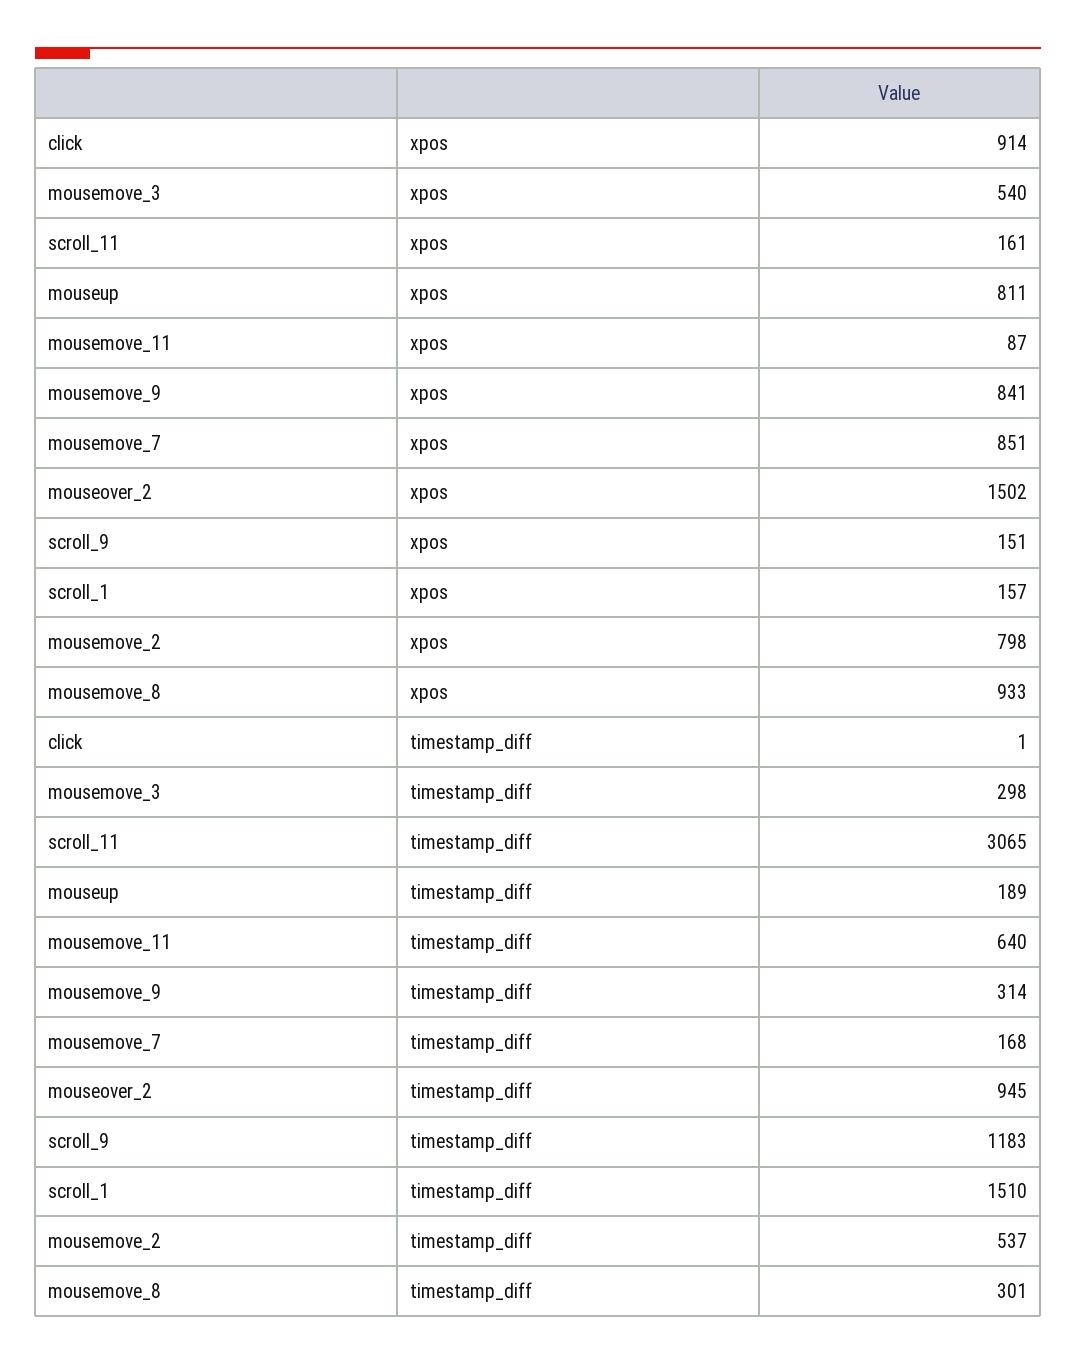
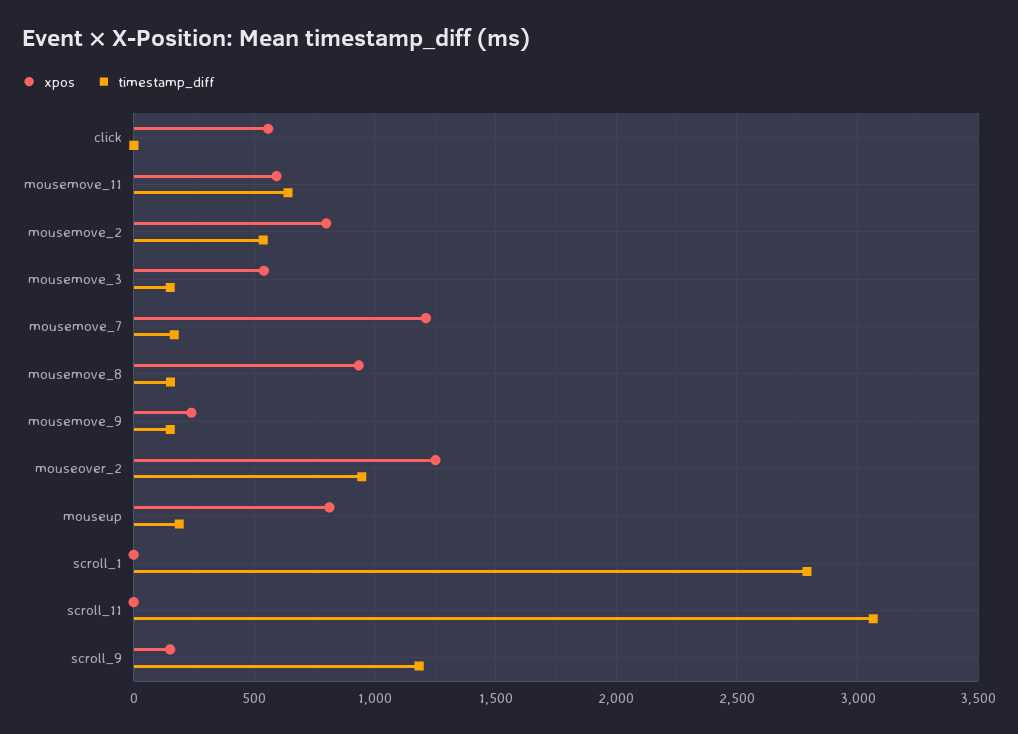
xpos, click: 914 -> 550
xpos, scroll_11: 161 -> 0
xpos, mousemove_11: 87 -> 600
xpos, mousemove_9: 841 -> 250
xpos, mousemove_7: 851 -> 1200
xpos, mouseover_2: 1502 -> 1250
xpos, scroll_1: 157 -> 0
timestamp_diff, mousemove_3: 298 -> 150
timestamp_diff, mousemove_9: 314 -> 150
timestamp_diff, scroll_1: 1510 -> 2800
timestamp_diff, mousemove_8: 301 -> 150

